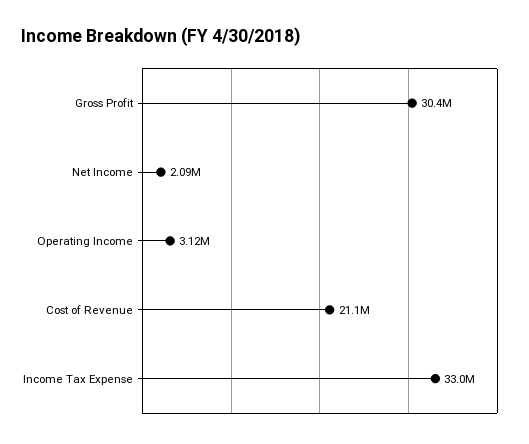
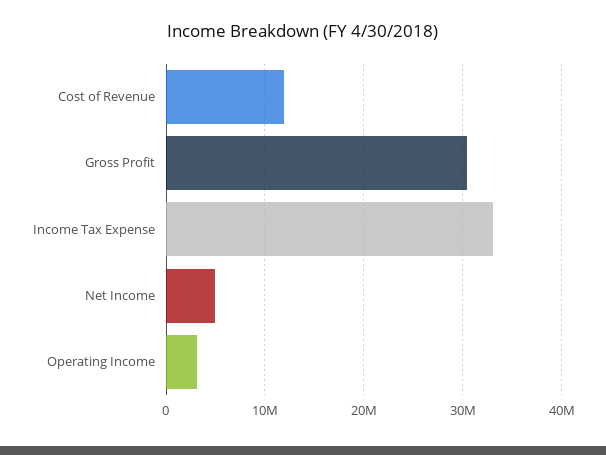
Net Income: 2090000 -> 5000000
Cost of Revenue: 21100000 -> 12000000

